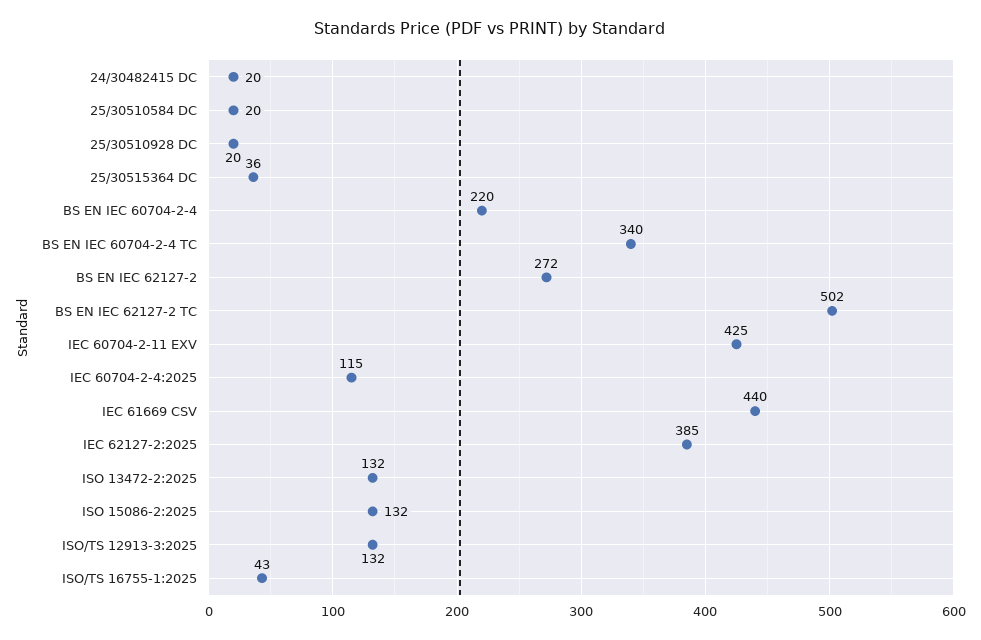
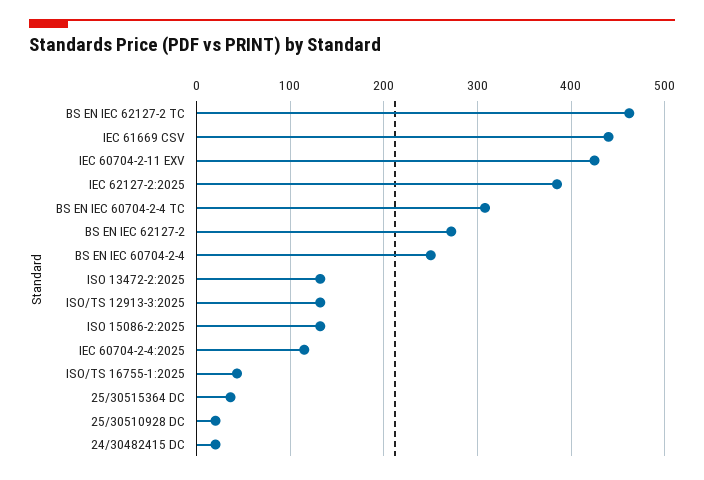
25/30510584 DC: 20 -> none
BS EN IEC 60704-2-4: 220 -> 250
BS EN IEC 60704-2-4 TC: 340 -> 310
BS EN IEC 62127-2 TC: 502 -> 460

